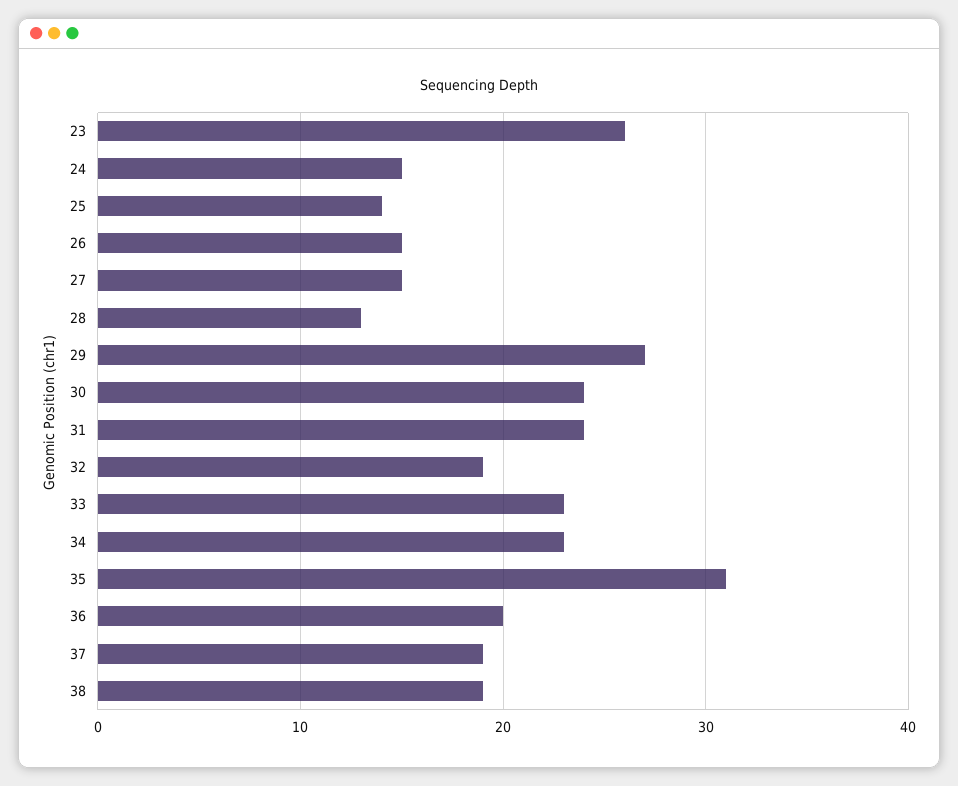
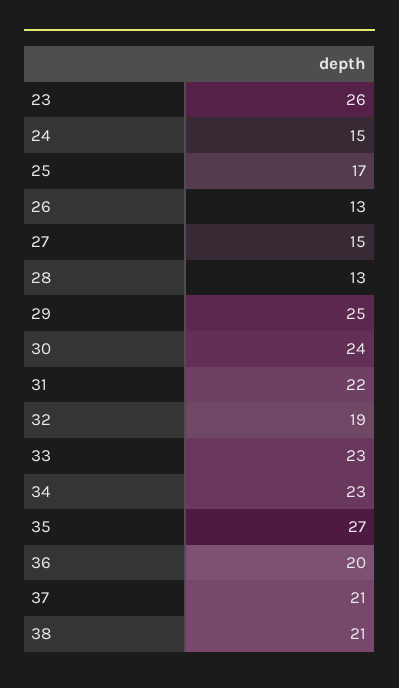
25: 14 -> 17
26: 15 -> 13
29: 27 -> 25
31: 24 -> 22
35: 31 -> 27
37: 19 -> 21
38: 19 -> 21

